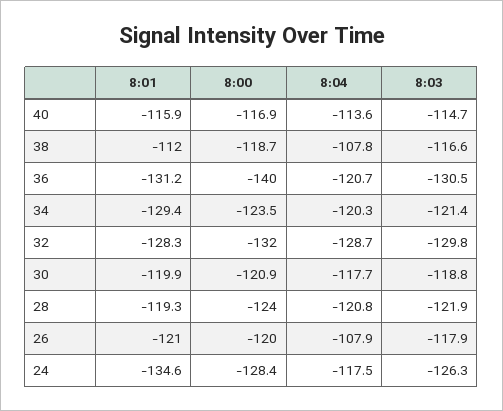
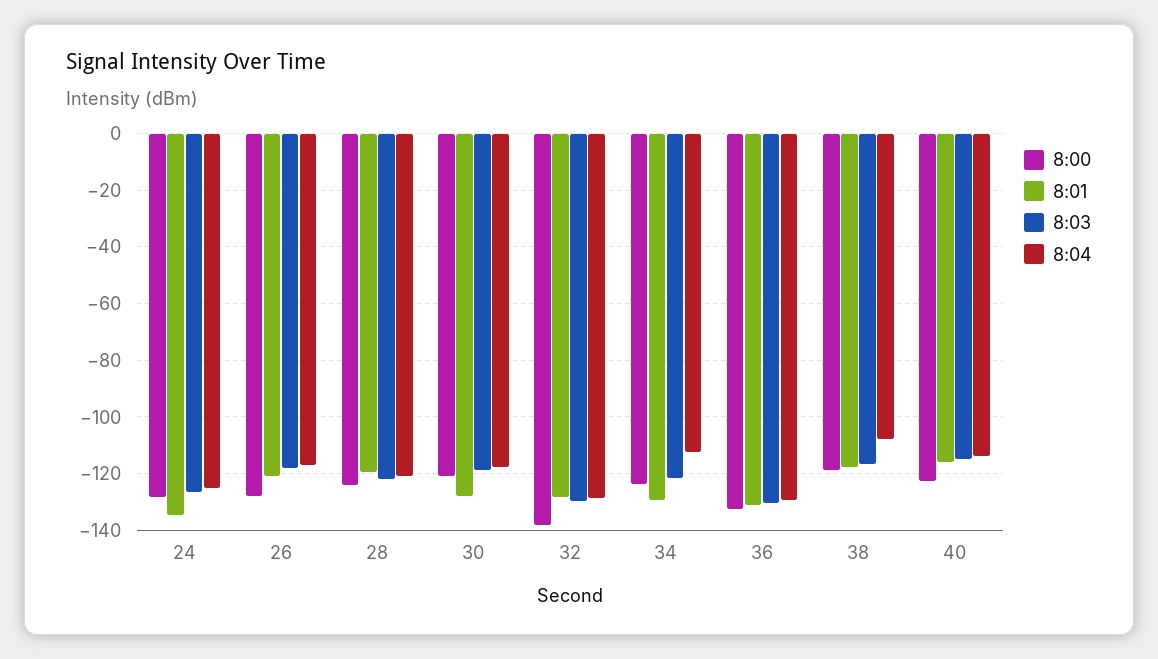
8:00, 40: -116.9 -> -122.5
8:01, 38: -112 -> -117.5
8:00, 36: -140 -> -132.5
8:04, 36: -120.7 -> -130
8:04, 34: -120.3 -> -112.5
8:00, 32: -132 -> -137.5
8:01, 30: -119.9 -> -127.5
8:00, 26: -120 -> -127.5
8:04, 26: -107.9 -> -117.5
8:04, 24: -117.5 -> -125

